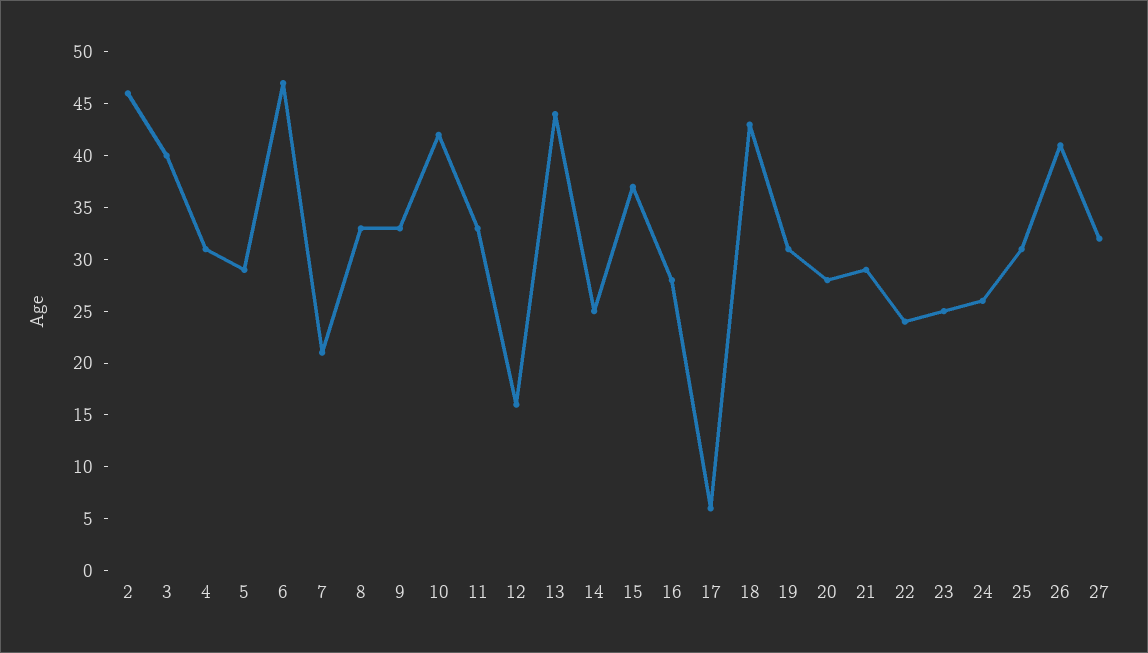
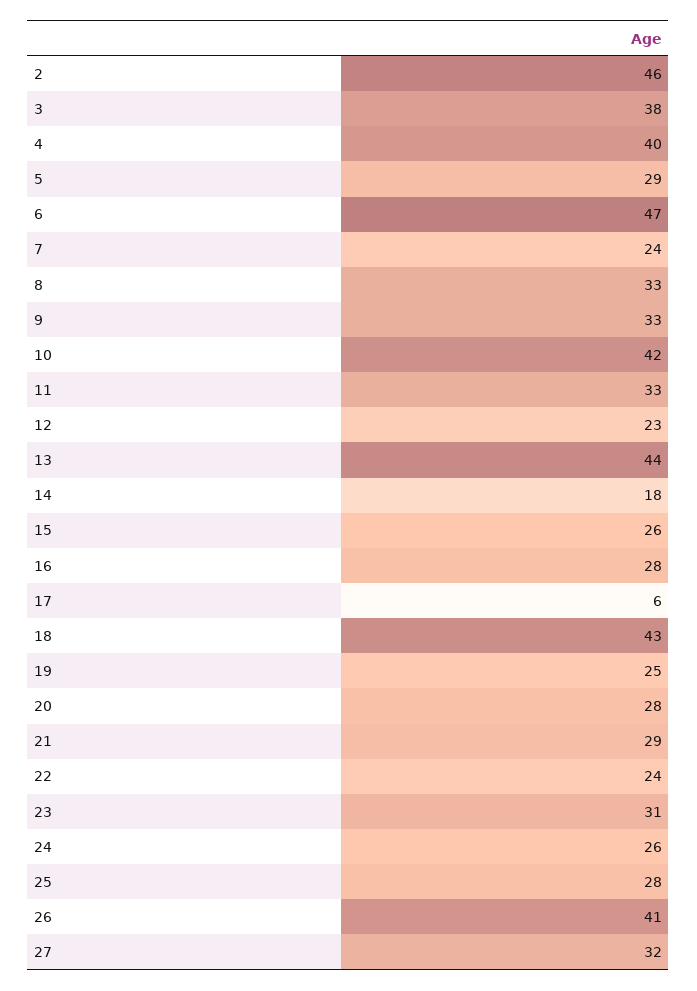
3: 40 -> 38
4: 31 -> 40
7: 21 -> 24
12: 16 -> 23
14: 25 -> 18
15: 37 -> 26
19: 31 -> 25
23: 25 -> 31
25: 31 -> 28

